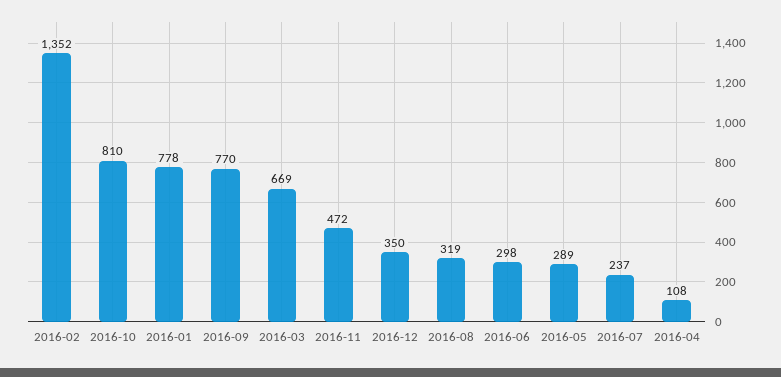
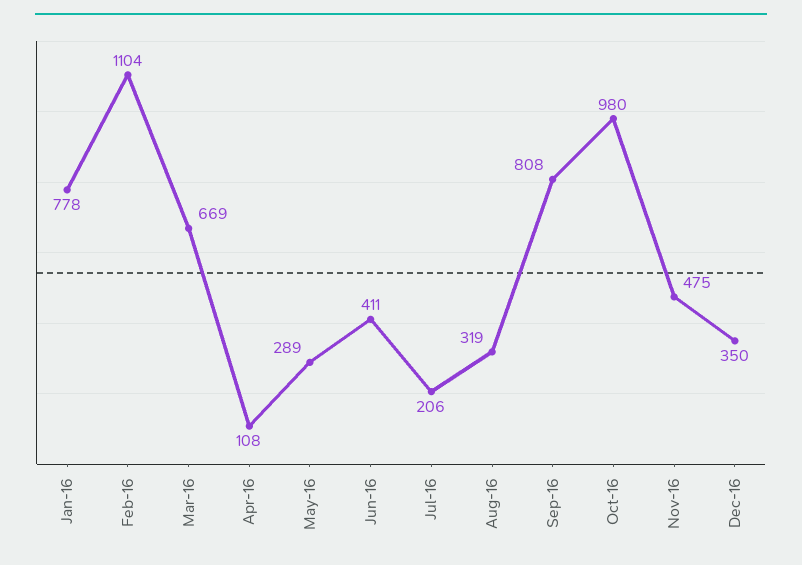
2016-02: 1352 -> 1104
2016-10: 810 -> 980
2016-09: 770 -> 808
2016-11: 472 -> 475
2016-06: 298 -> 411
2016-07: 237 -> 206

